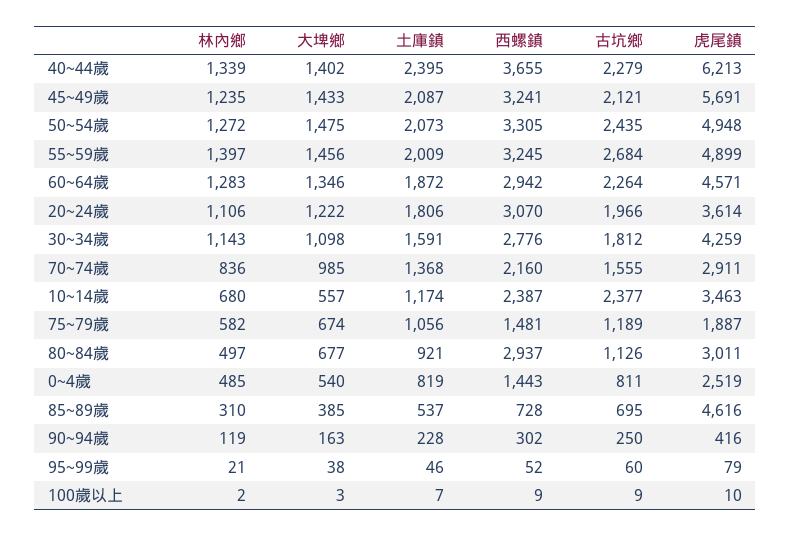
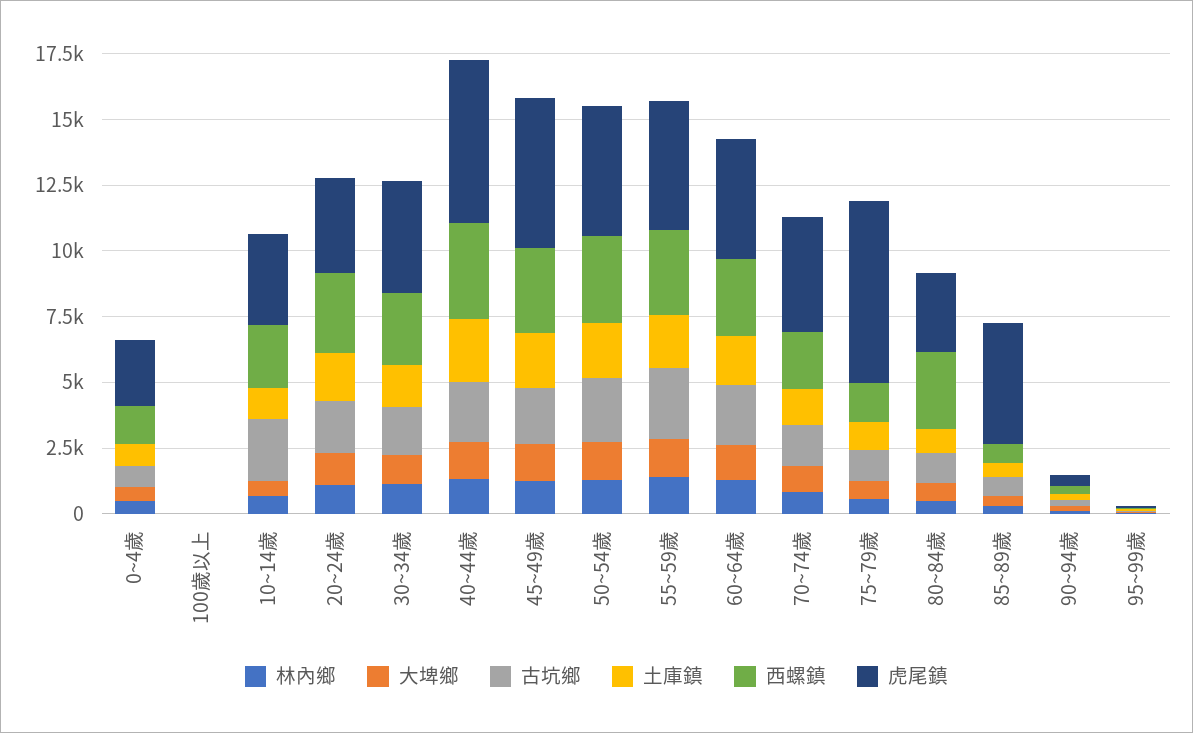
虎尾鎮, 70~74歲: 2911 -> 4500
虎尾鎮, 75~79歲: 1887 -> 7000

